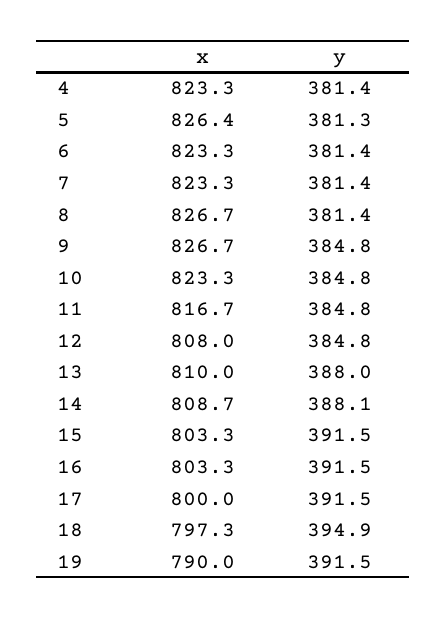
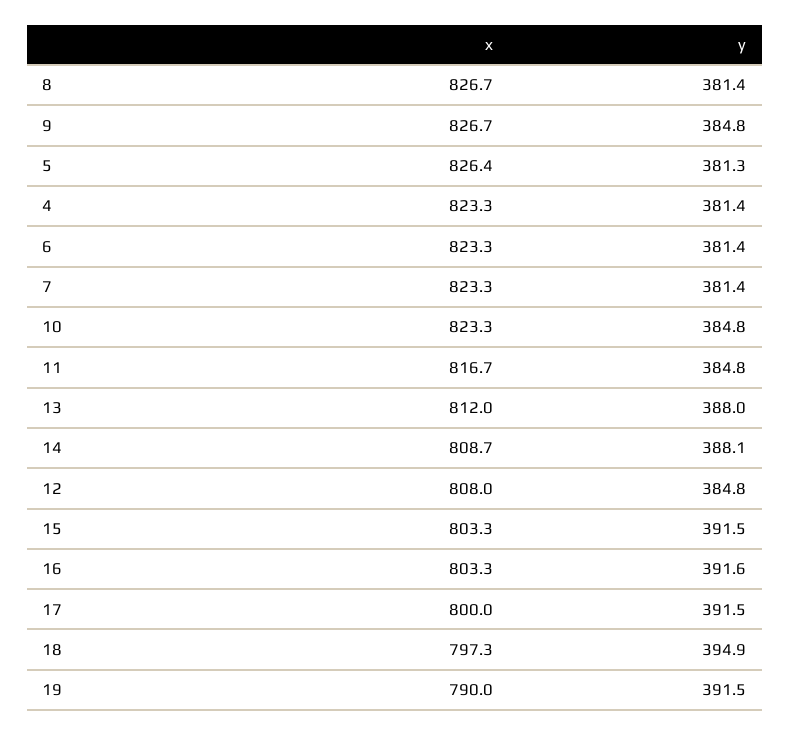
x, 13: 810 -> 812
y, 16: 391.5 -> 391.6

